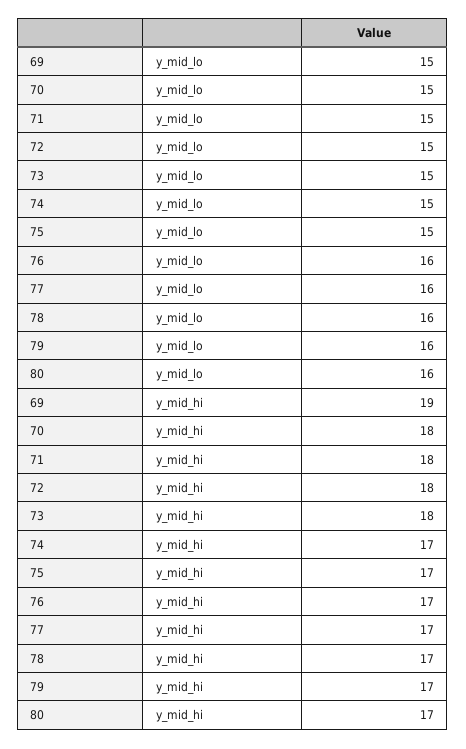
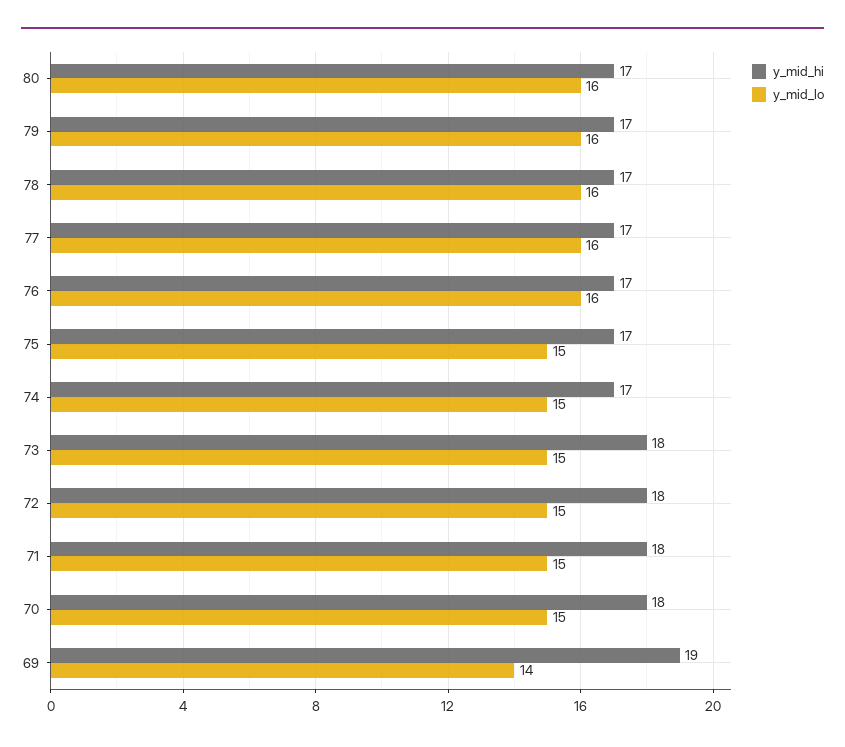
y_mid_lo, 69: 15 -> 14

